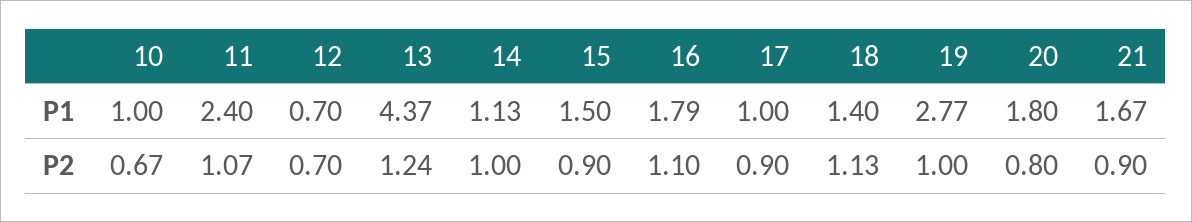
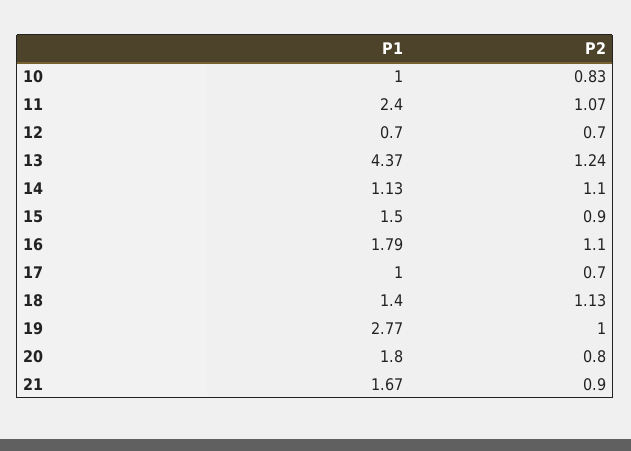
10, P2: 0.67 -> 0.83
14, P2: 1 -> 1.1
17, P2: 0.9 -> 0.7

